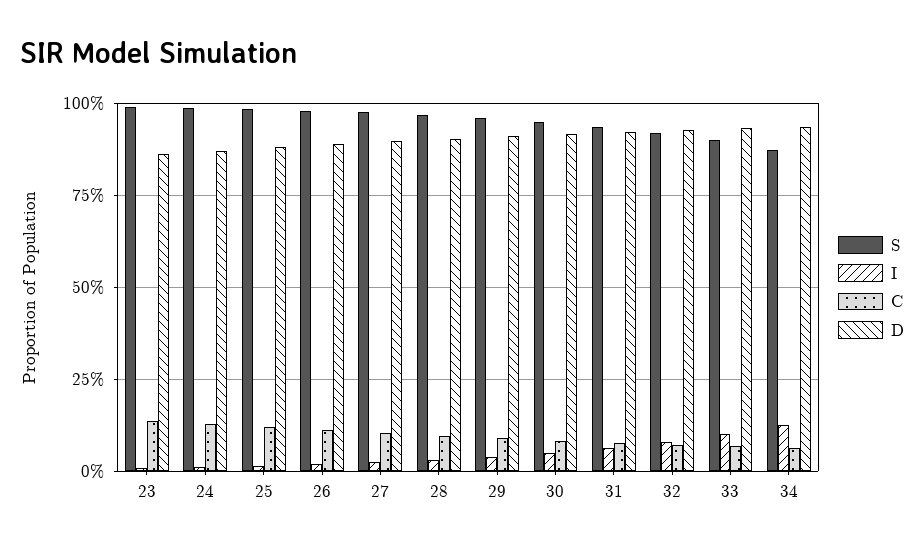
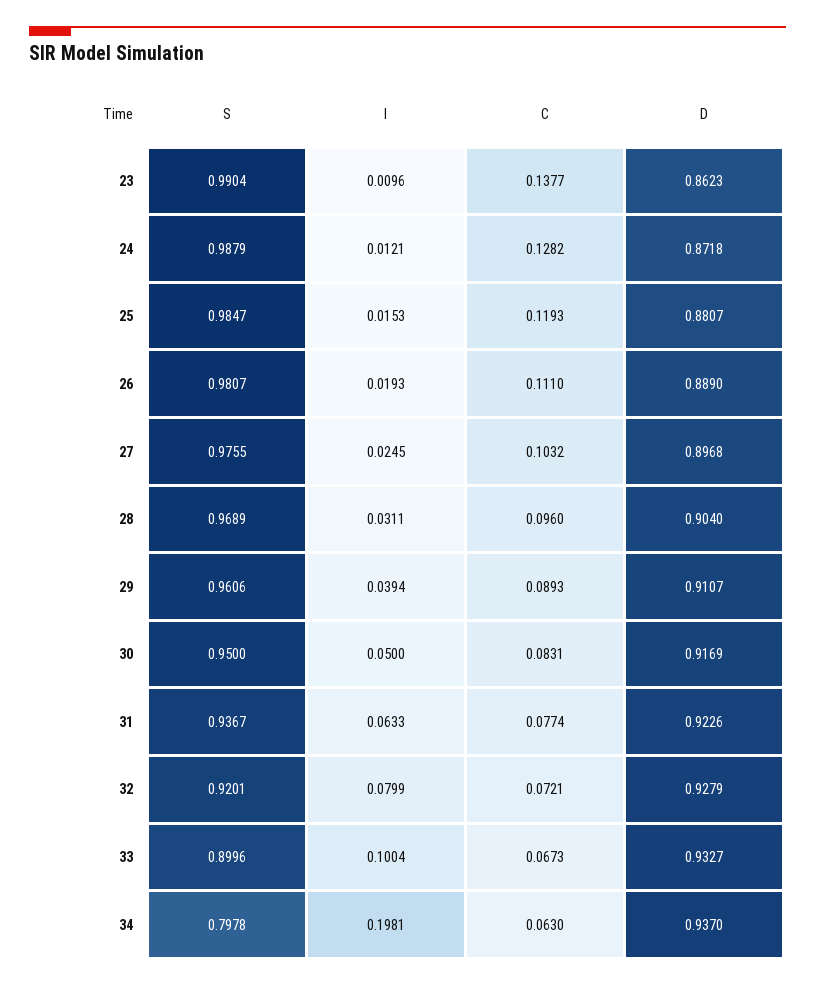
S, 34: 0.875 -> 0.7978
I, 34: 0.125 -> 0.1981

